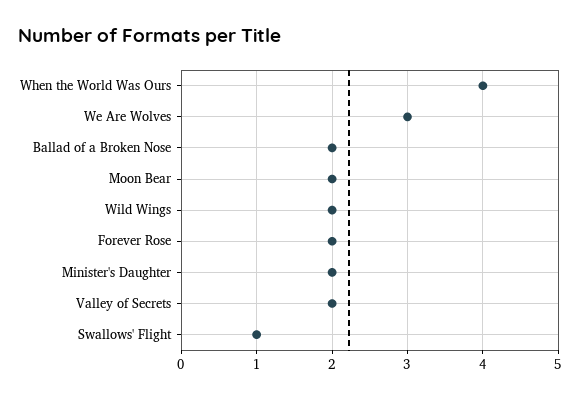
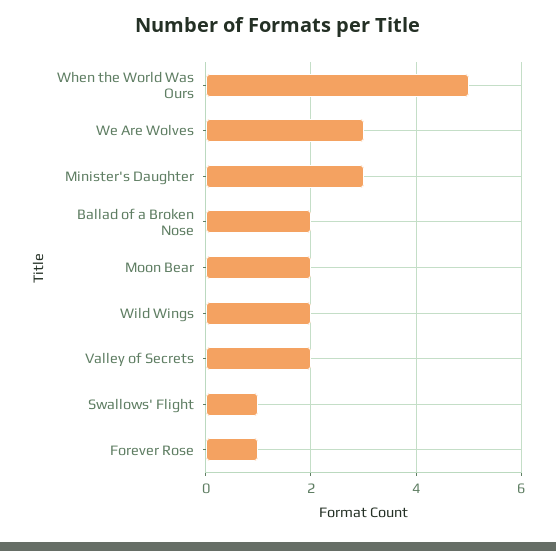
When the World Was Ours: 4 -> 5
Forever Rose: 2 -> 1
Minister's Daughter: 2 -> 3

